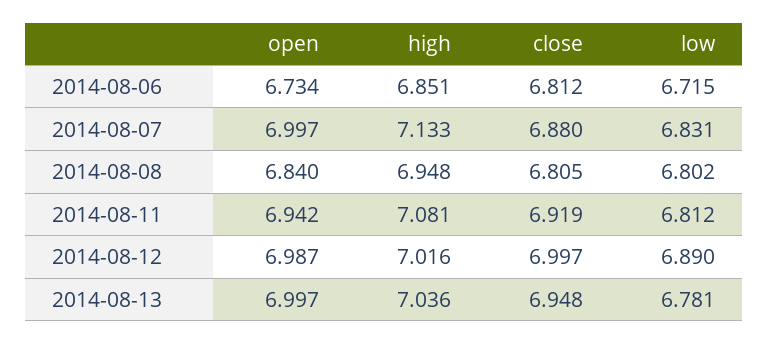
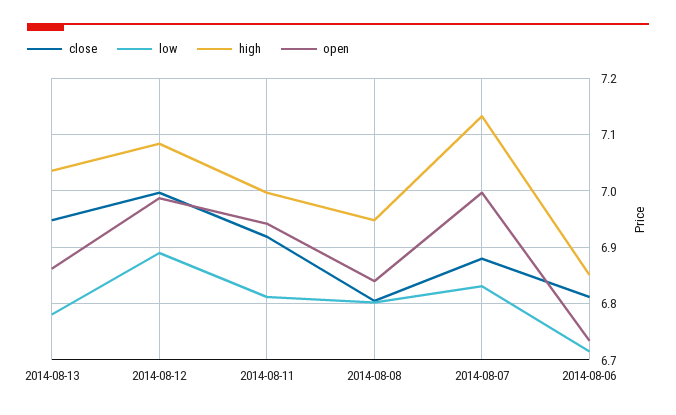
high, 2014-08-11: 7.081 -> 7
high, 2014-08-12: 7.016 -> 7.08
open, 2014-08-13: 6.997 -> 6.86

